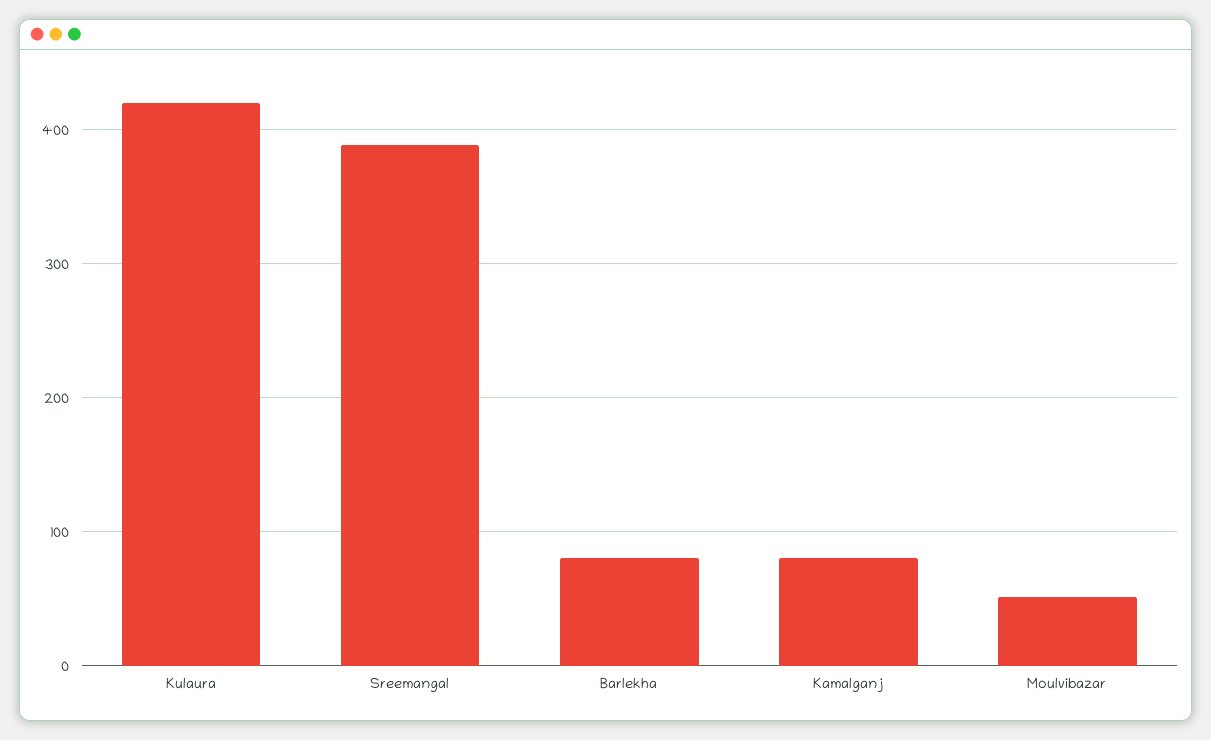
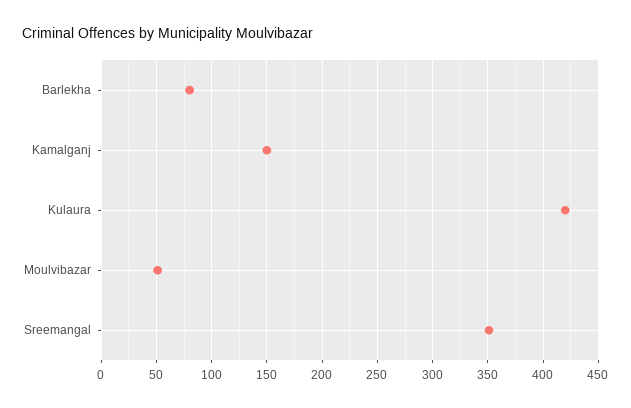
Sreemangal: 390 -> 350
Kamalganj: 80 -> 150

